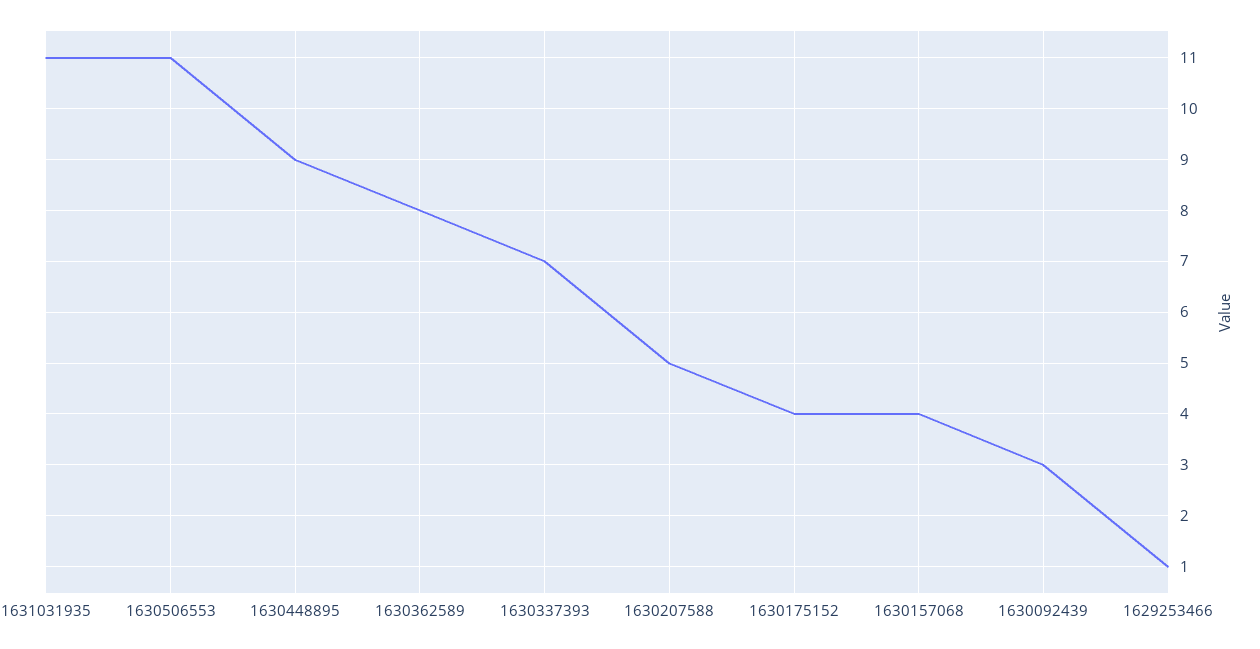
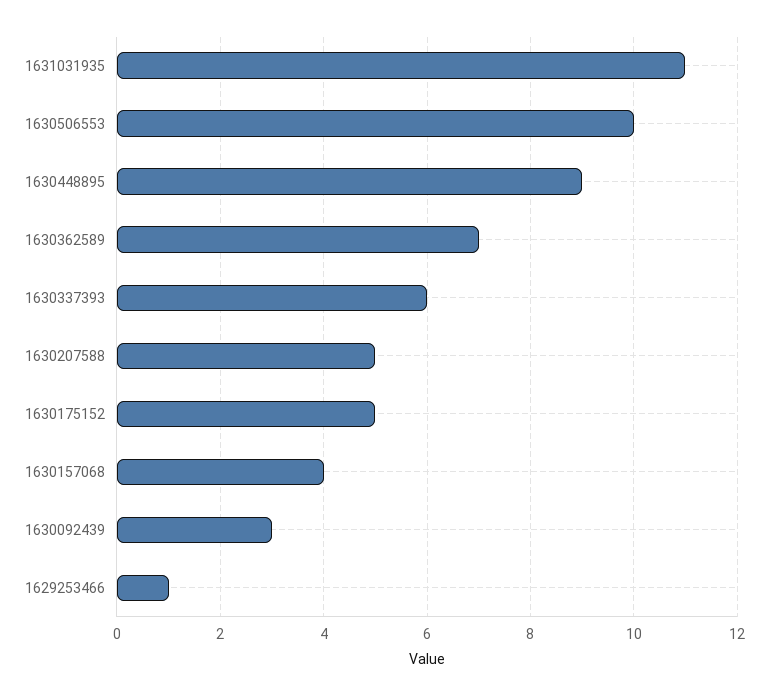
1630506553: 11 -> 10
1630362589: 8 -> 7
1630337393: 7 -> 6
1630175152: 4 -> 5

